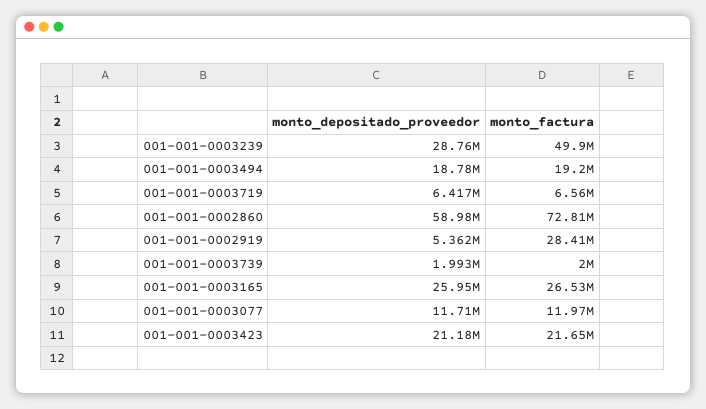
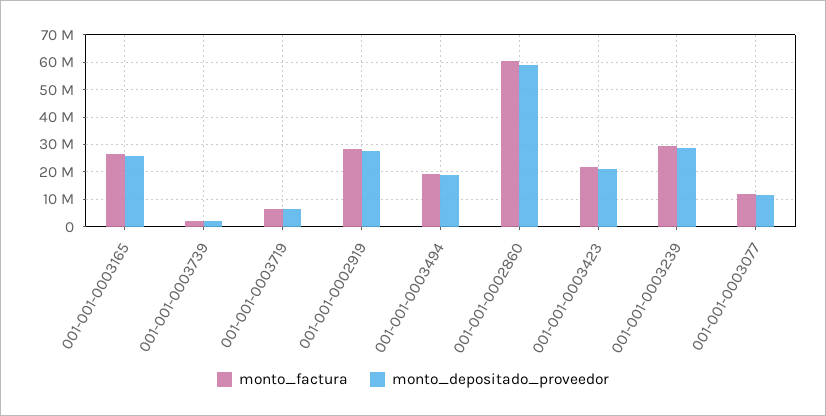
monto_factura, 001-001-0003239: 49900000 -> 30000000
monto_factura, 001-001-0002860: 72810000 -> 60000000
monto_depositado_proveedor, 001-001-0002919: 5362000 -> 27500000

